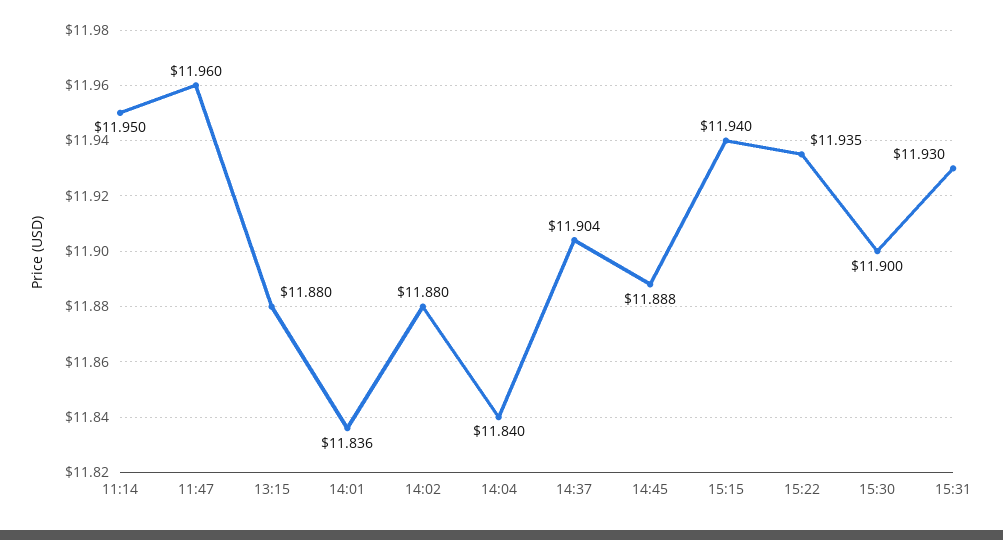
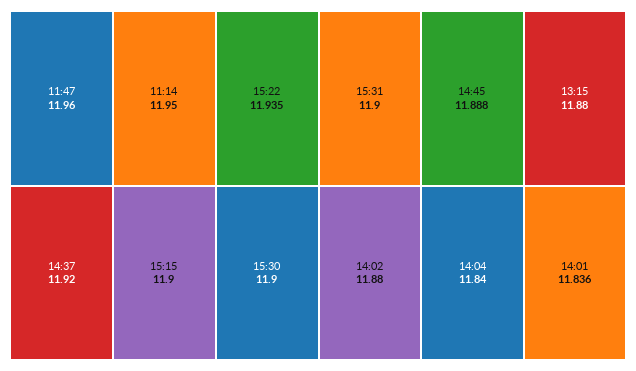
14:37: 11.904 -> 11.92
15:15: 11.94 -> 11.9
15:31: 11.93 -> 11.9

